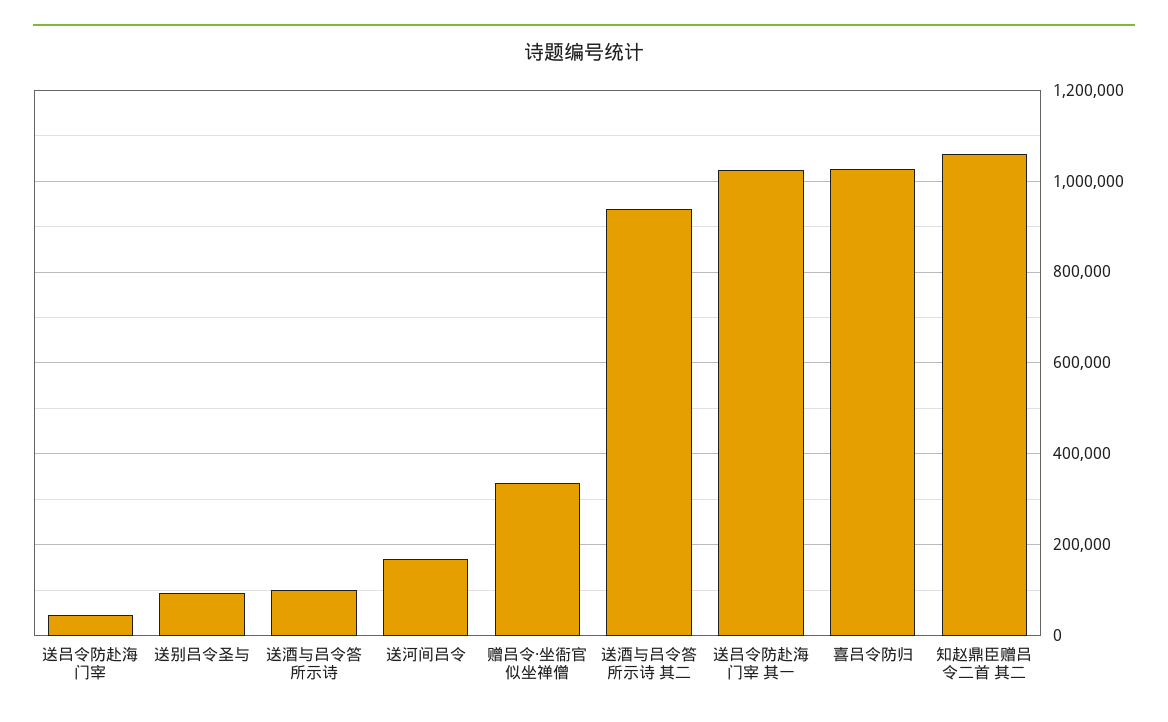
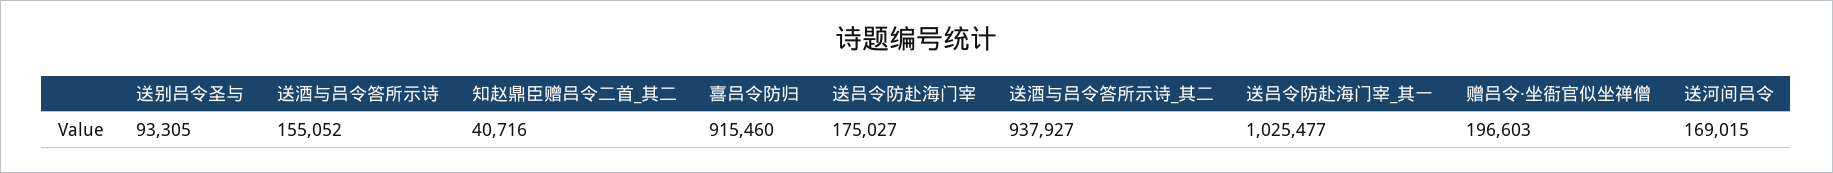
送吕令防赴海门宰: 40000 -> 175027
送酒与吕令答所示诗: 100000 -> 155052
赠吕令·坐衙官似坐禅僧: 340000 -> 196603
喜吕令防归: 1020000 -> 915460
知赵鼎臣赠吕令二首 其二: 1060000 -> 40716

